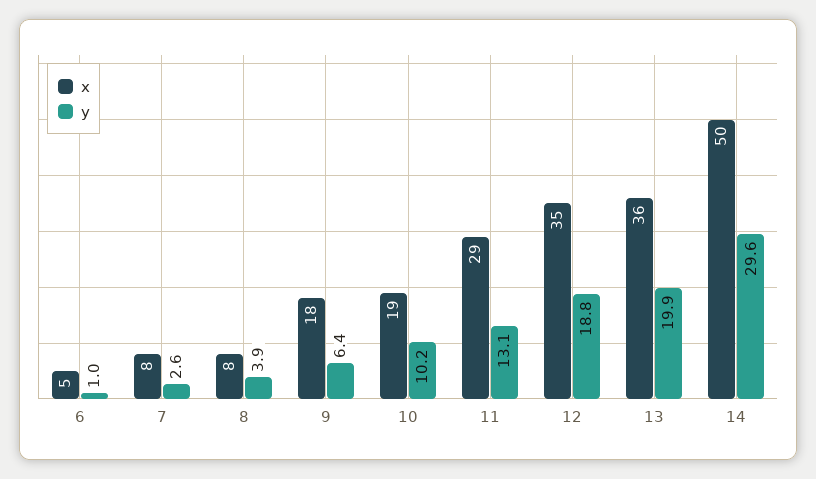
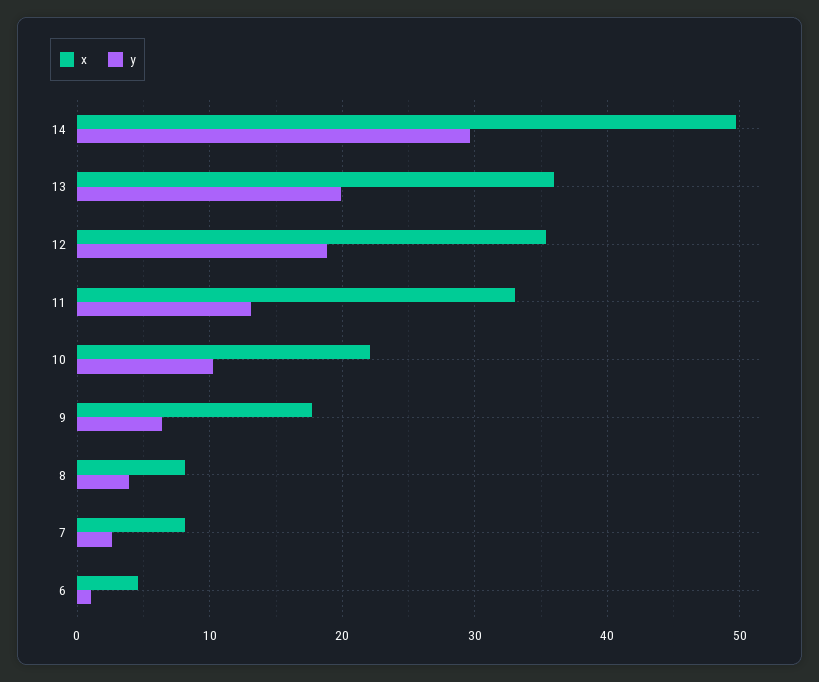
x, 10: 19 -> 22
x, 11: 29 -> 33

